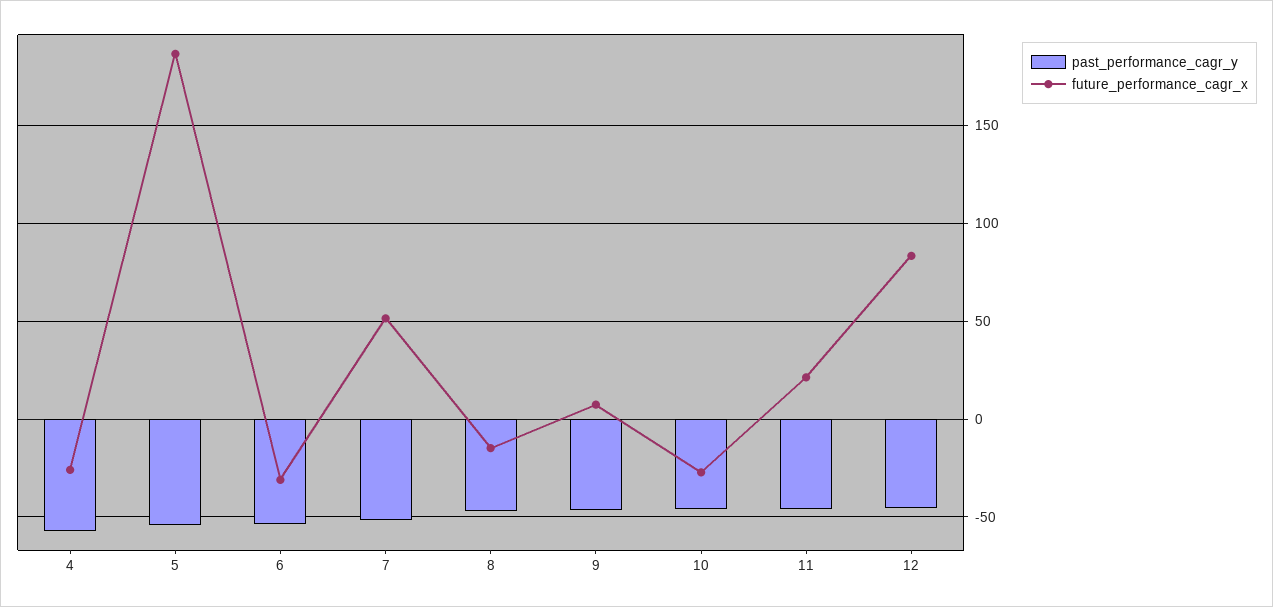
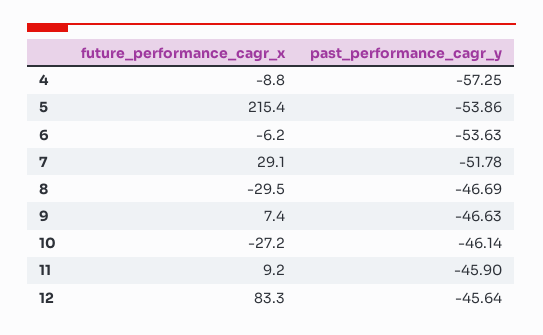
future_performance_cagr_x, 4: -25 -> -8.8
future_performance_cagr_x, 5: 185 -> 215.4
future_performance_cagr_x, 6: -30 -> -6.2
future_performance_cagr_x, 7: 50 -> 29.1
future_performance_cagr_x, 8: -15 -> -29.5
future_performance_cagr_x, 11: 20 -> 9.2

